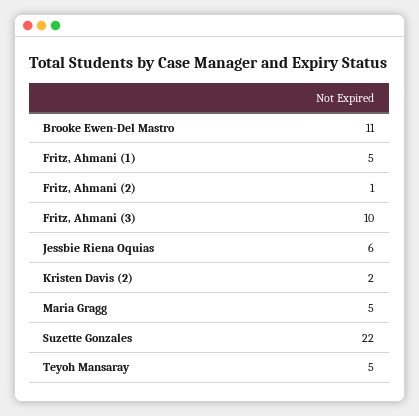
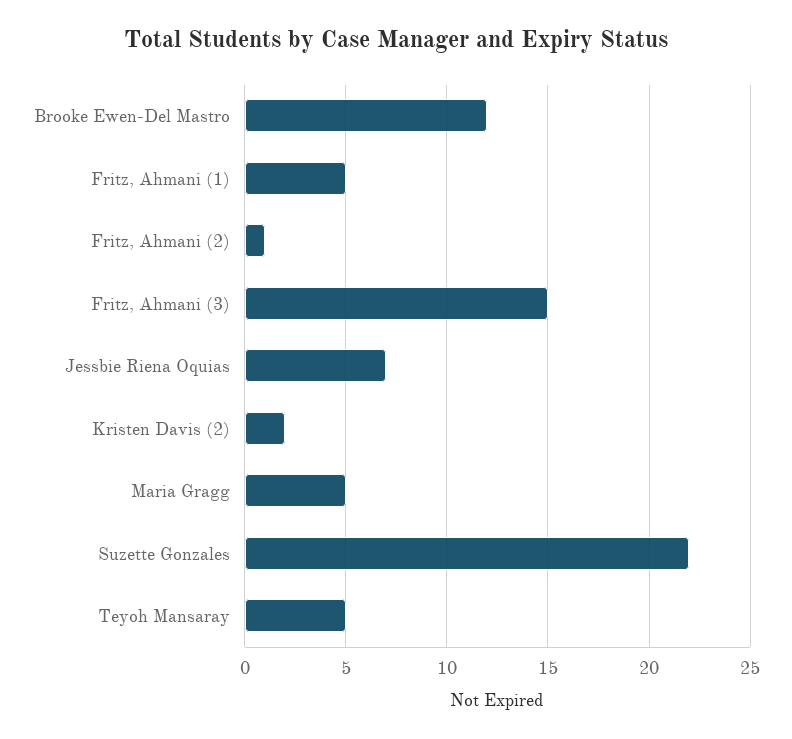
Brooke Ewen-Del Mastro: 11 -> 12
Fritz, Ahmani (3): 10 -> 15
Jessbie Riena Oquias: 6 -> 7

